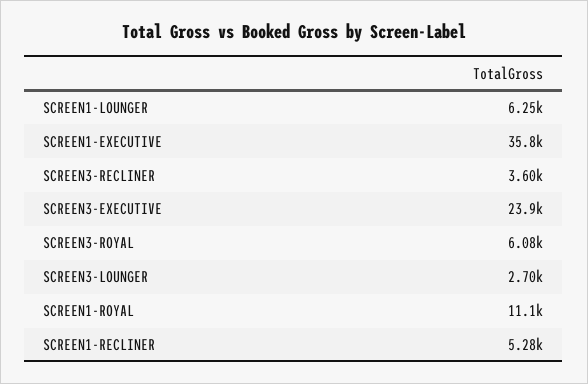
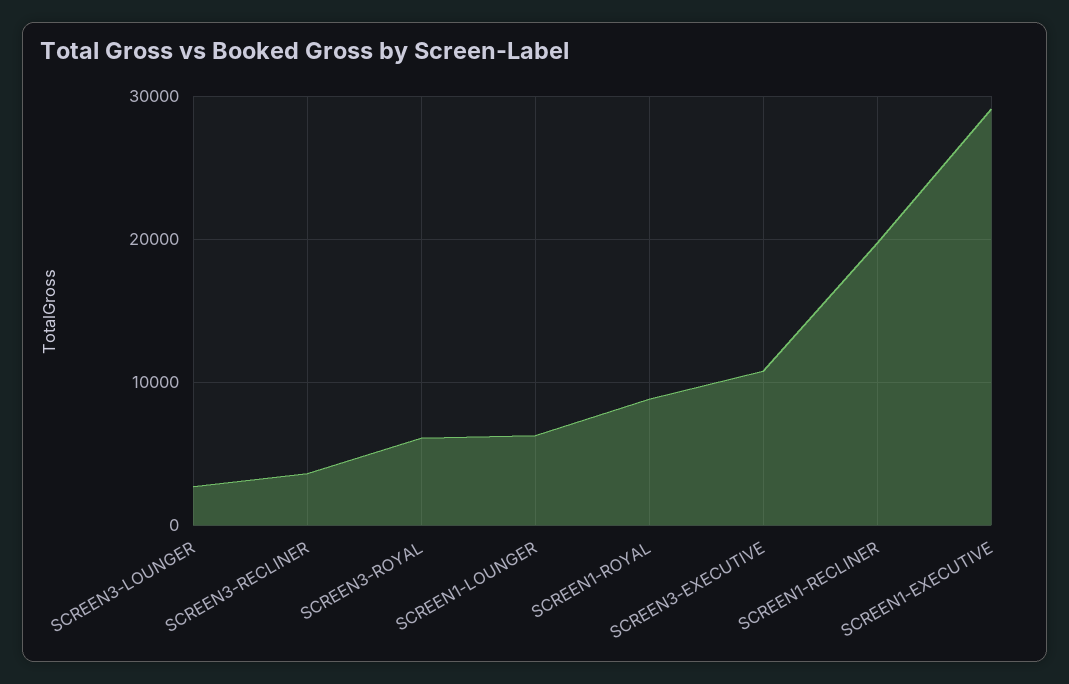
SCREEN1-EXECUTIVE: 35800 -> 29000
SCREEN3-EXECUTIVE: 23900 -> 11000
SCREEN1-ROYAL: 11100 -> 9000
SCREEN1-RECLINER: 5280 -> 20000

